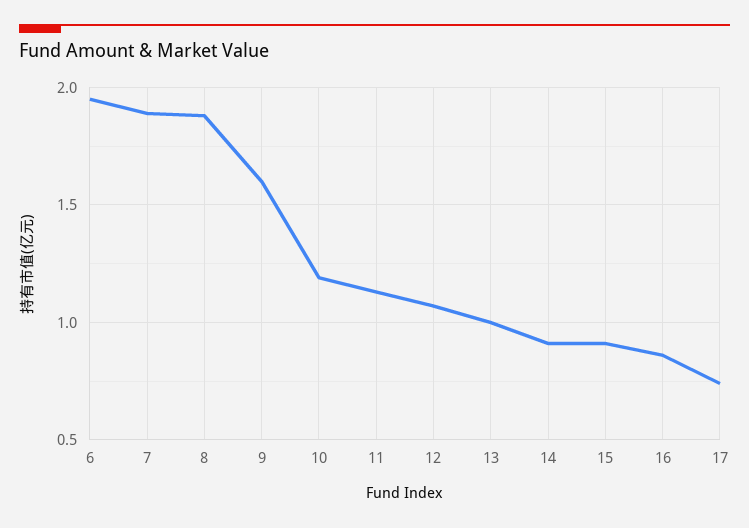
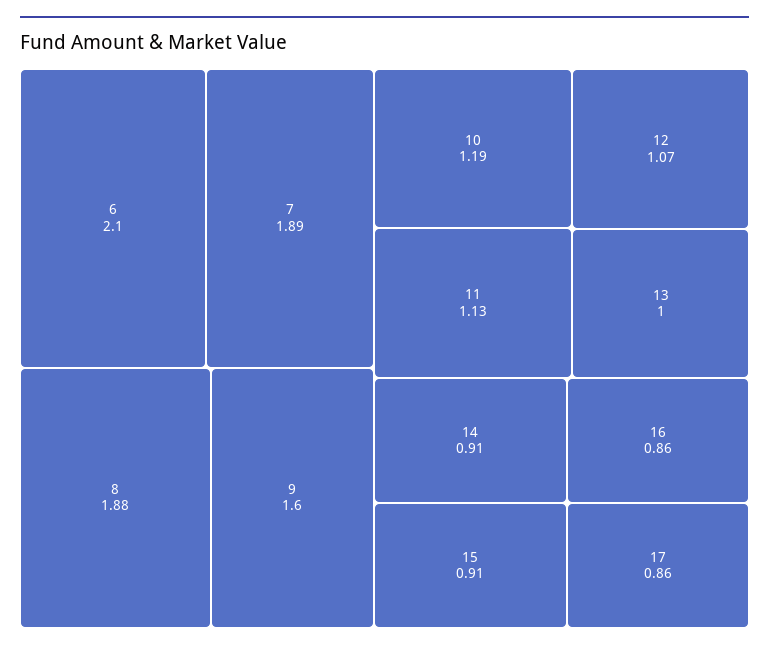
6: 1.95 -> 2.1
17: 0.75 -> 0.86

